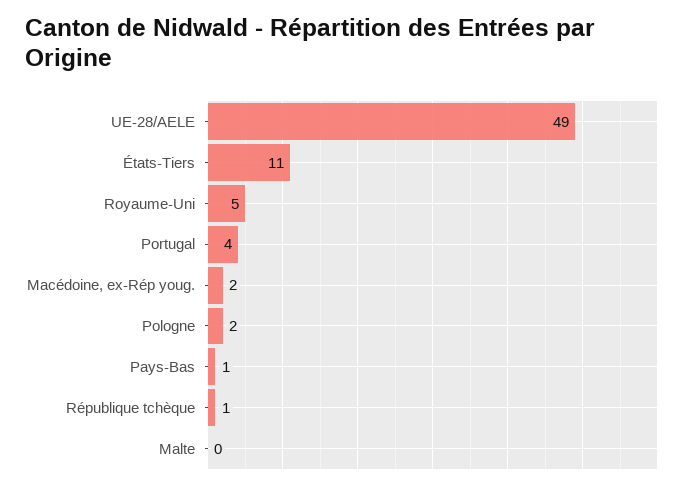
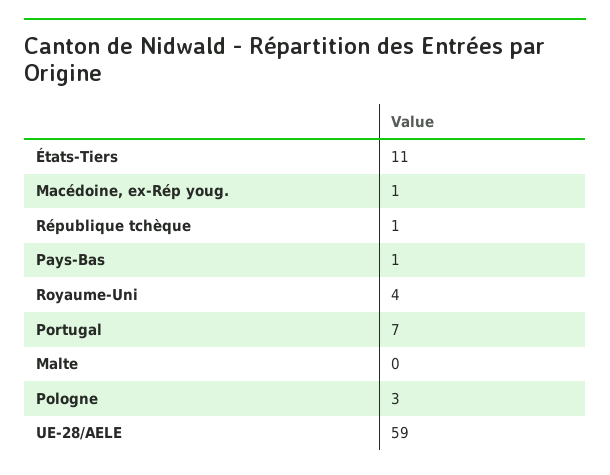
UE-28/AELE: 49 -> 59
Royaume-Uni: 5 -> 4
Portugal: 4 -> 7
Macédoine, ex-Rép youg.: 2 -> 1
Pologne: 2 -> 3

